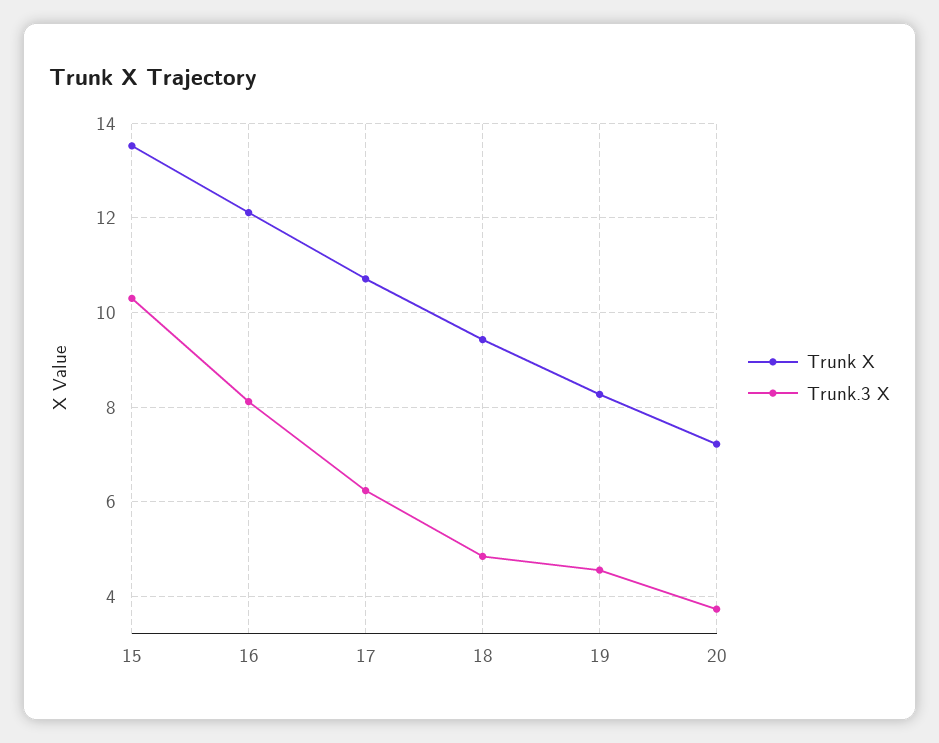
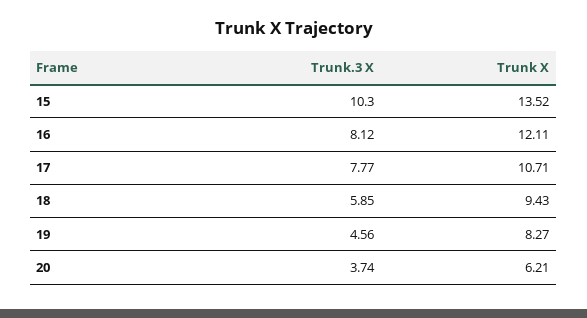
Trunk.3 X, 17: 6.2 -> 7.77
Trunk.3 X, 18: 4.8 -> 5.85
Trunk X, 20: 7.2 -> 6.21

